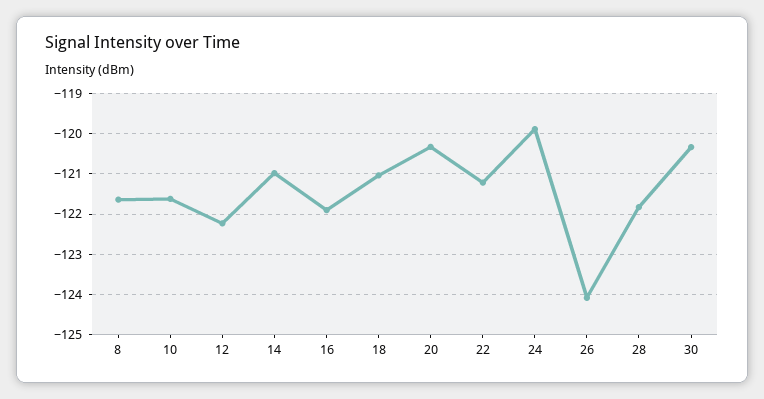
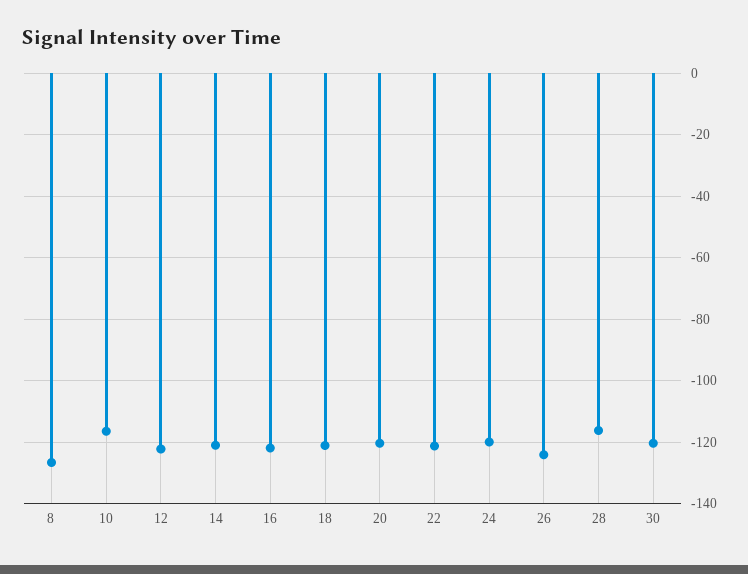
8: -121.6 -> -126
10: -121.6 -> -116
28: -121.8 -> -116

